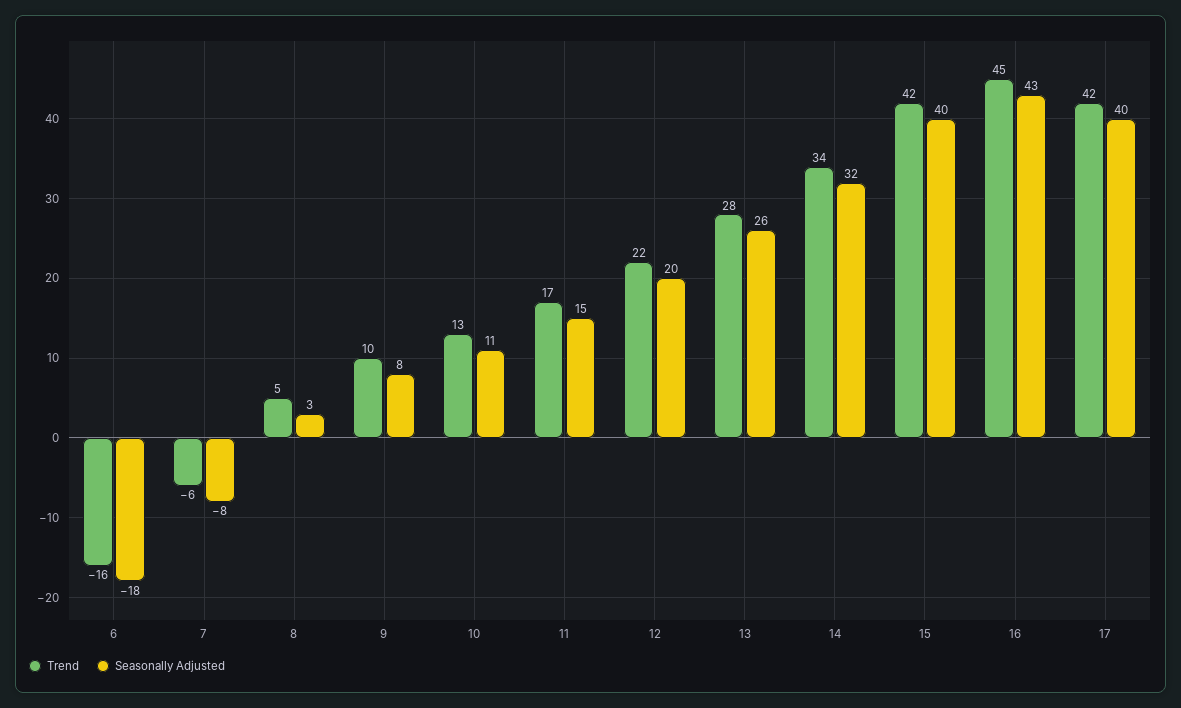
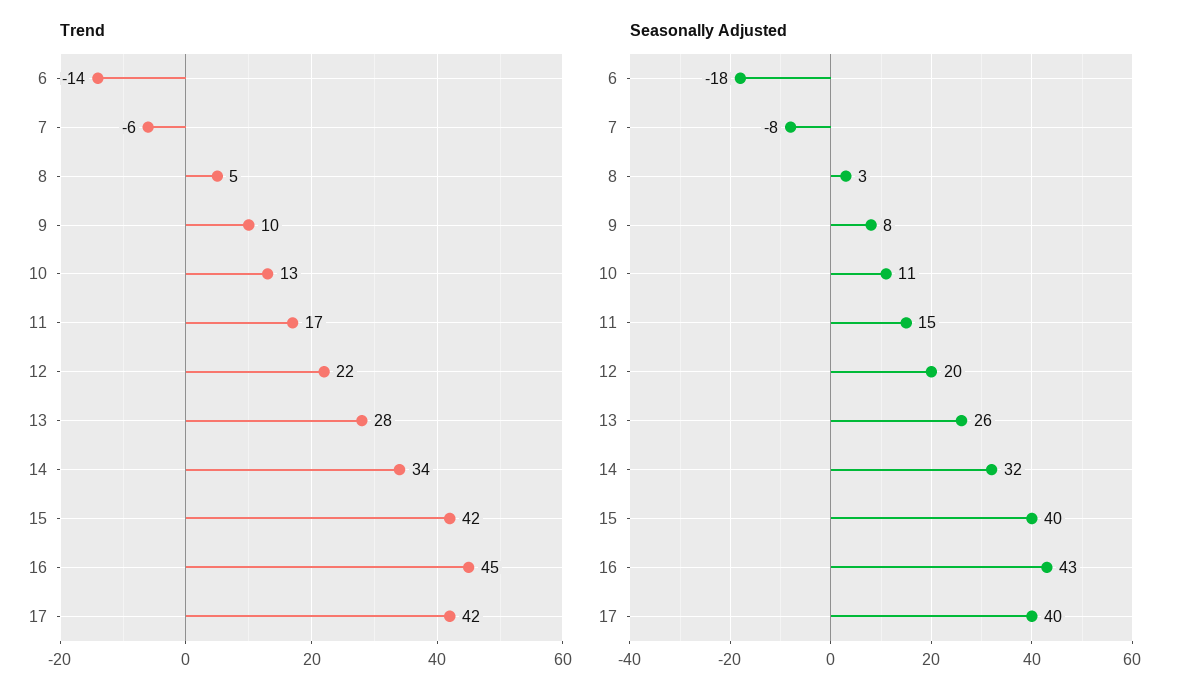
Trend, 6: -16 -> -14

